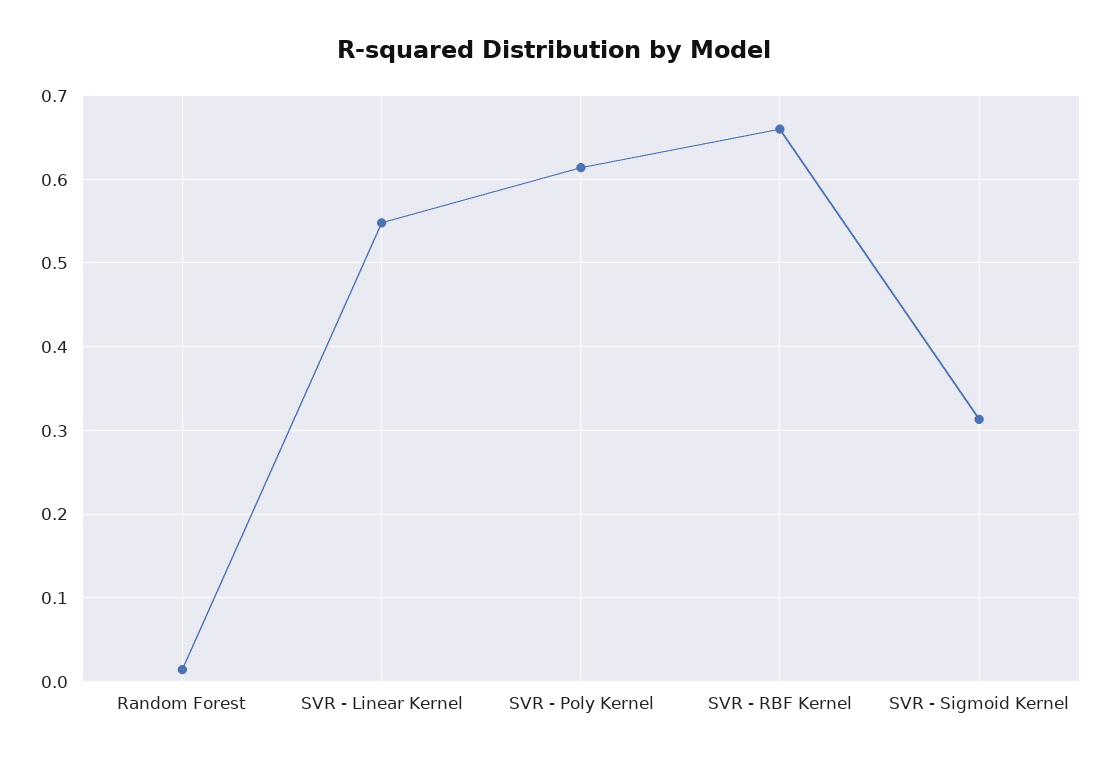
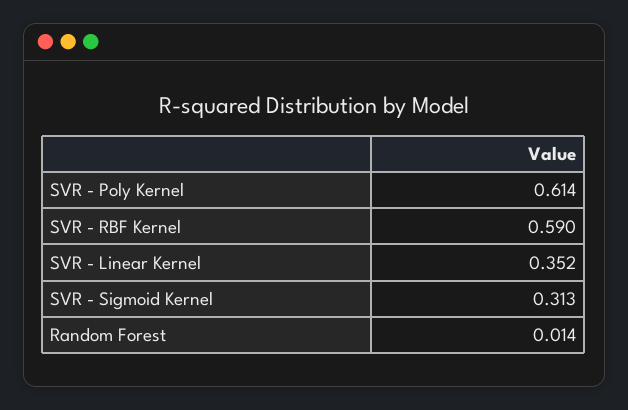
SVR - Linear Kernel: 0.55 -> 0.352
SVR - RBF Kernel: 0.66 -> 0.59

